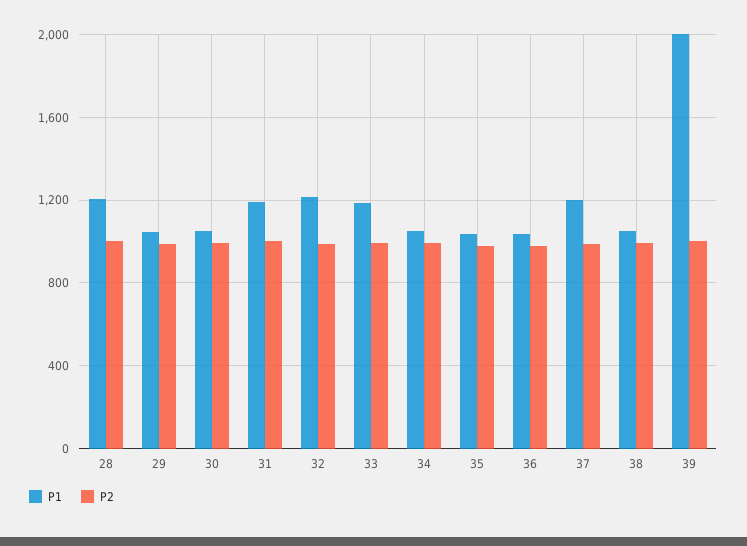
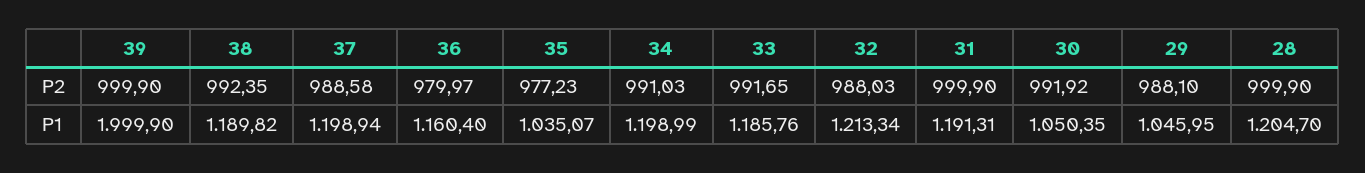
P1, 34: 1050 -> 1198.99
P1, 36: 1050 -> 1160.4
P1, 38: 1050 -> 1189.82

